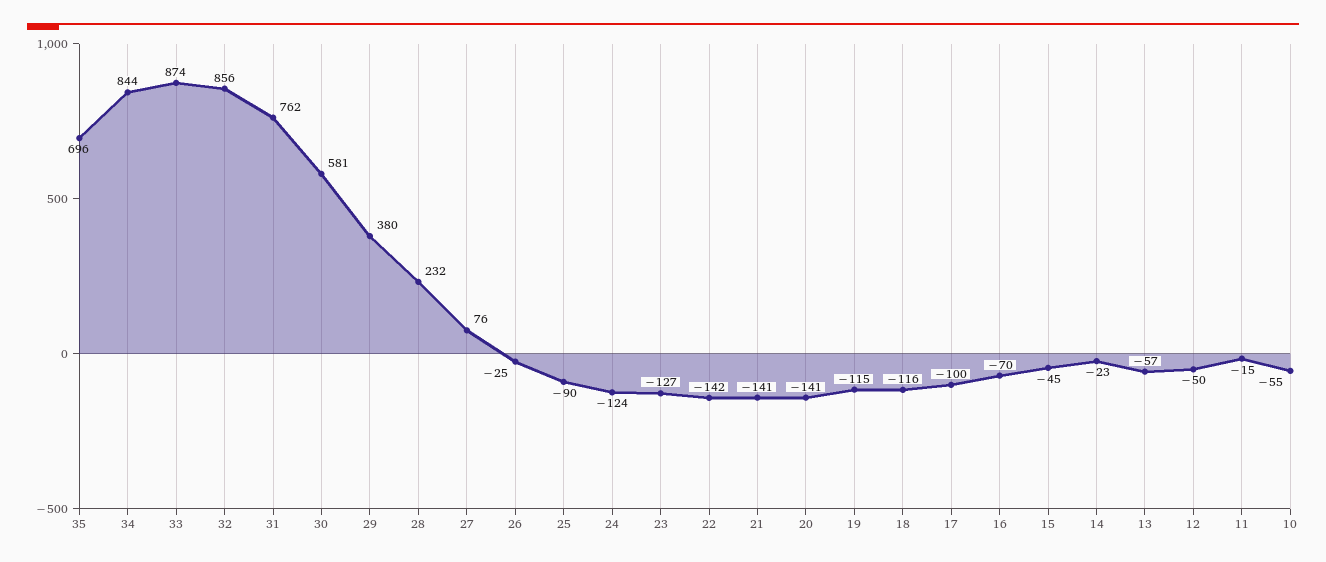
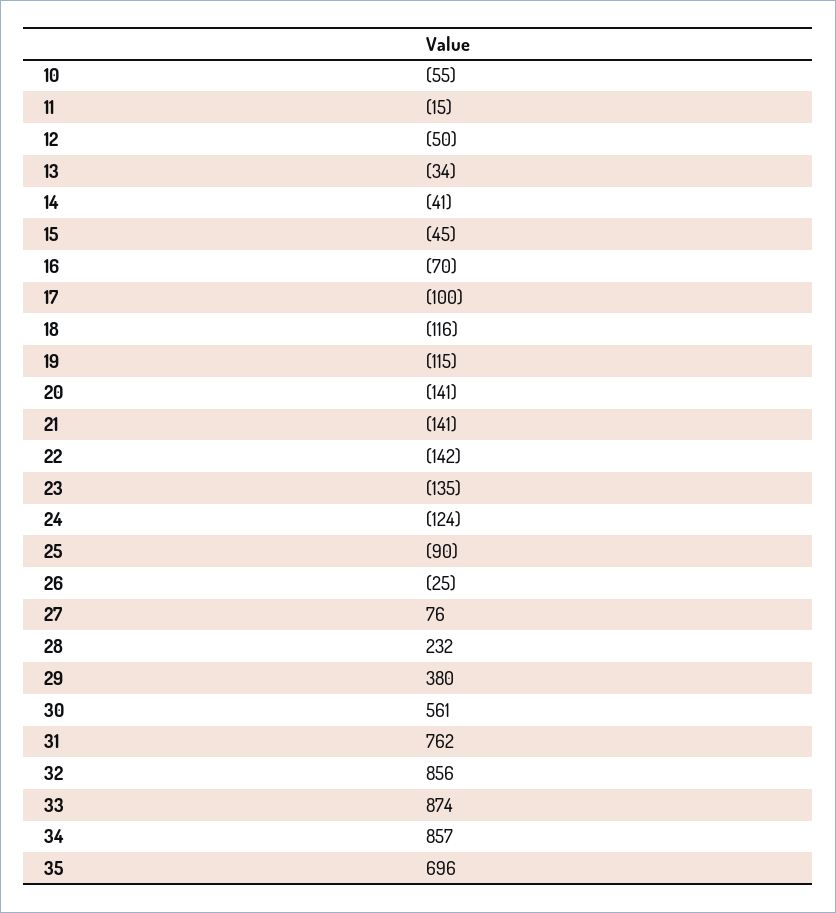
34: 844 -> 857
30: 581 -> 561
23: -127 -> -135
14: -23 -> -41
13: -57 -> -34

